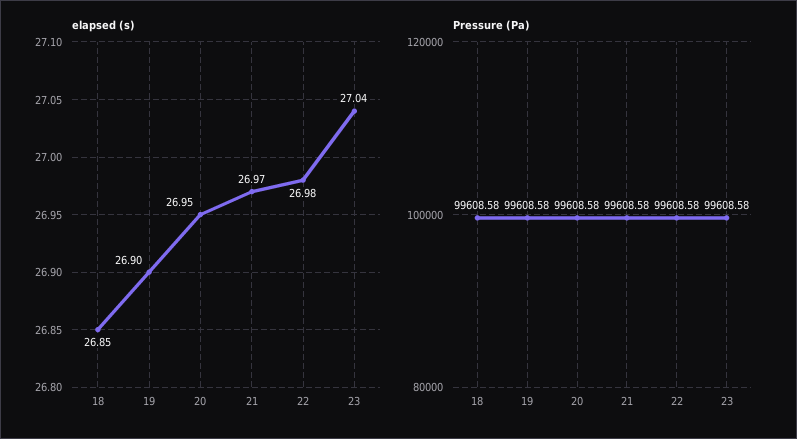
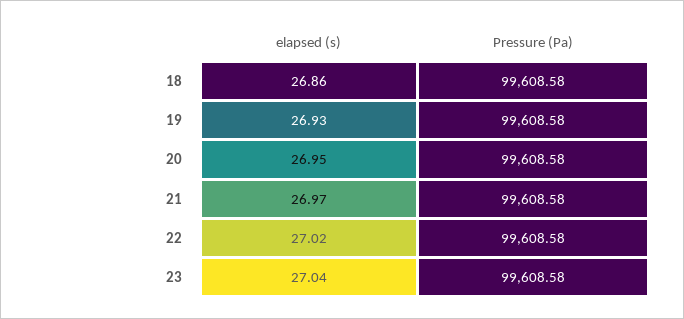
elapsed (s), 18: 26.85 -> 26.86
elapsed (s), 19: 26.9 -> 26.93
elapsed (s), 22: 26.98 -> 27.02

